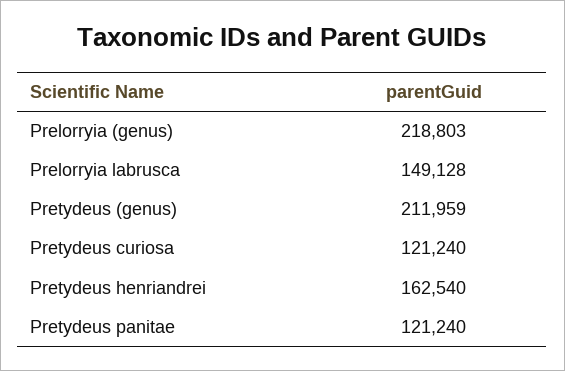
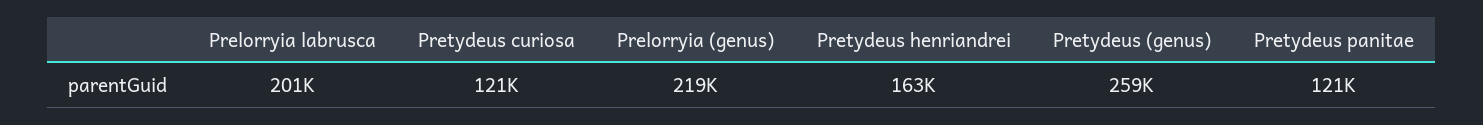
Prelorryia labrusca: 149128 -> 201000
Pretydeus (genus): 211959 -> 259000

